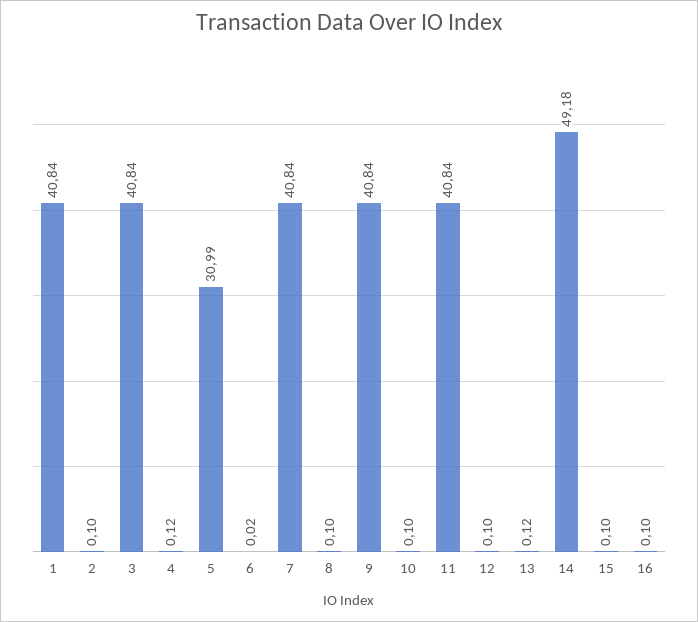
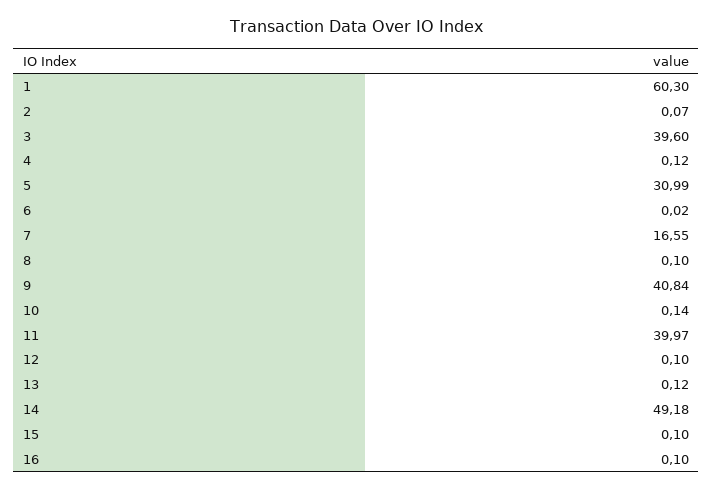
1: 40.84 -> 60.3
2: 0.1 -> 0.07
3: 40.84 -> 39.6
7: 40.84 -> 16.55
10: 0.1 -> 0.14
11: 40.84 -> 39.97

